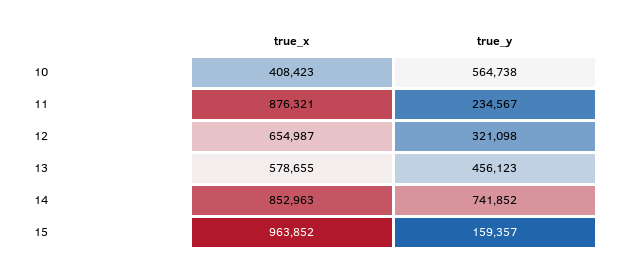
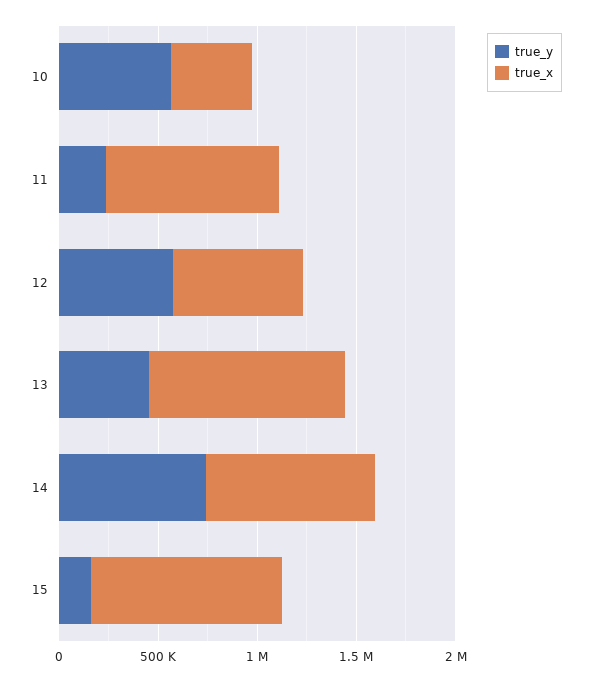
true_y, 12: 321098 -> 600000
true_x, 13: 578655 -> 1000000

